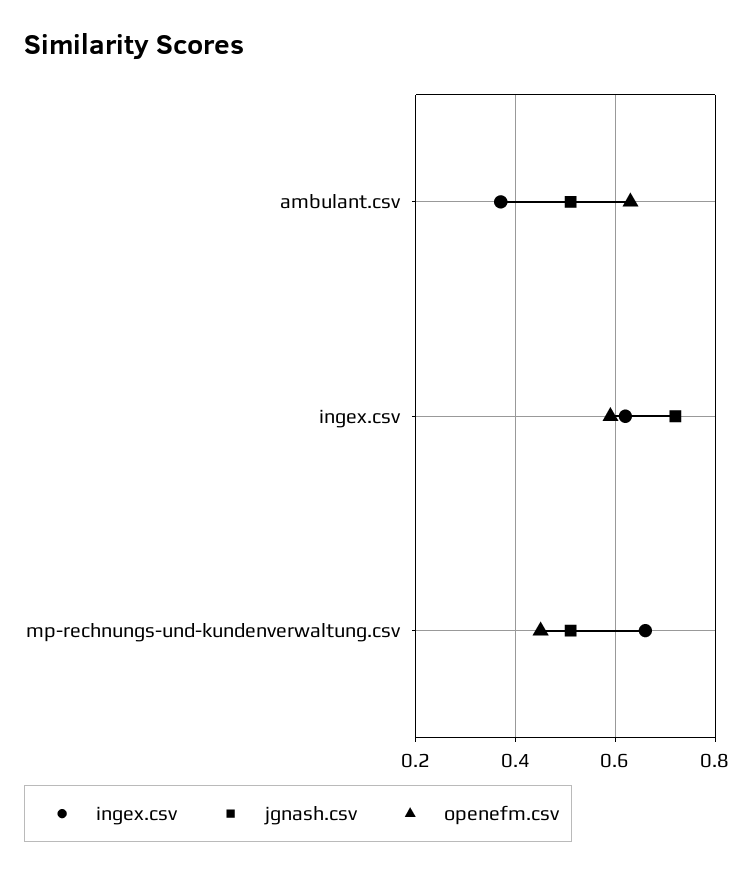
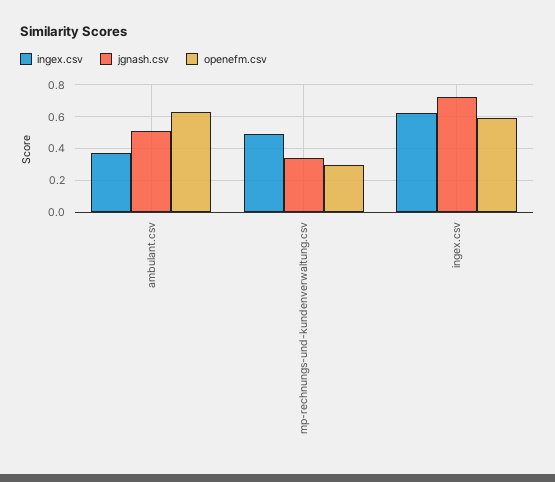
ingex.csv, mp-rechnungs-und-kundenverwaltung.csv: 0.65 -> 0.5
jgnash.csv, mp-rechnungs-und-kundenverwaltung.csv: 0.5 -> 0.35
openefm.csv, mp-rechnungs-und-kundenverwaltung.csv: 0.45 -> 0.3

